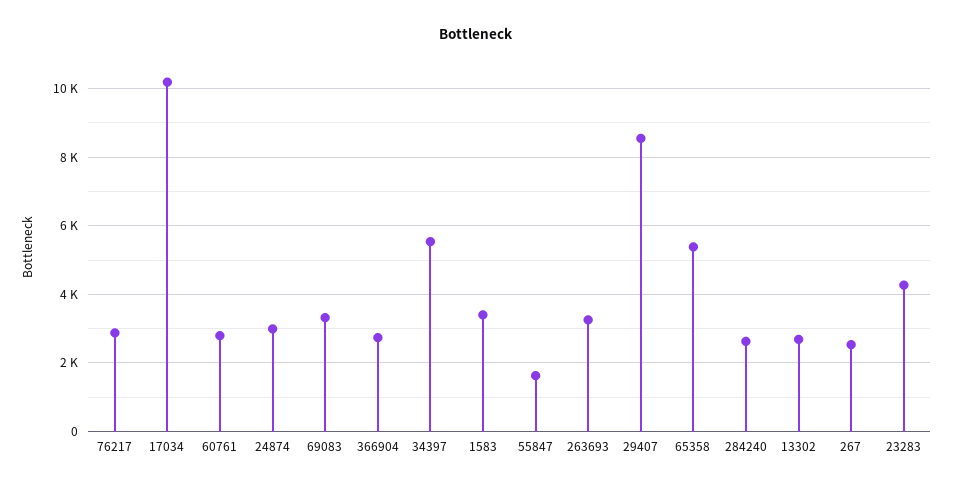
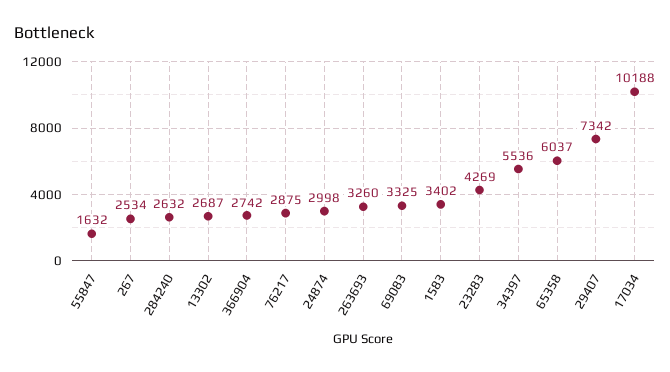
60761: 2800 -> none
29407: 8600 -> 7342
65358: 5400 -> 6037

